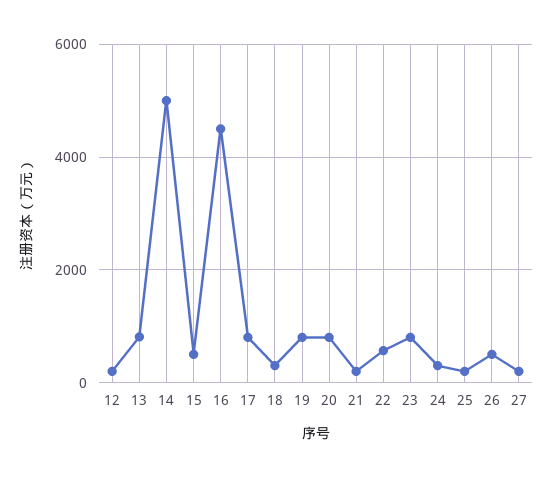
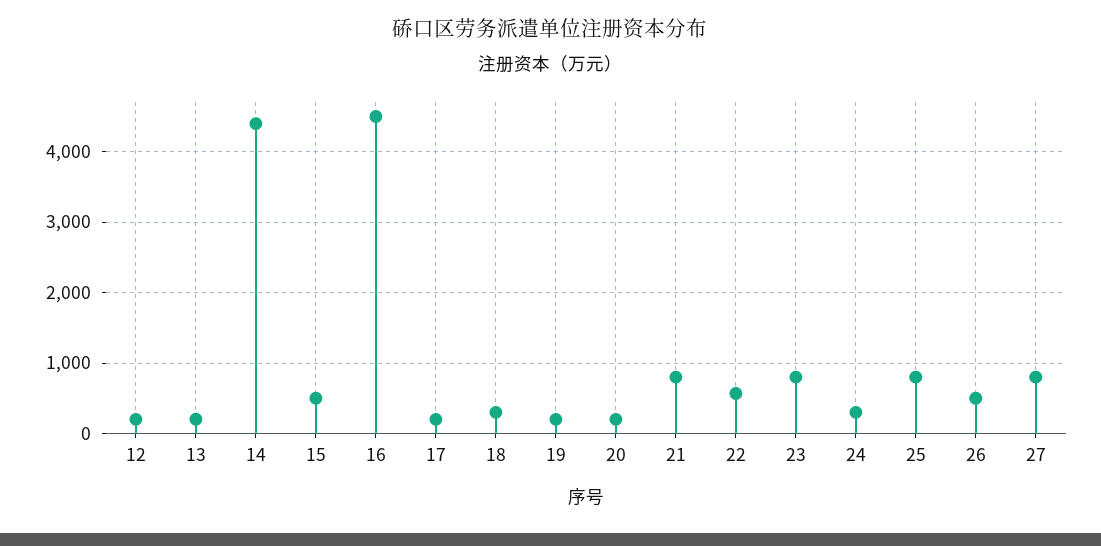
13: 800 -> 200
14: 5000 -> 4400
17: 800 -> 200
19: 800 -> 200
20: 800 -> 200
21: 200 -> 800
25: 200 -> 800
27: 200 -> 800

